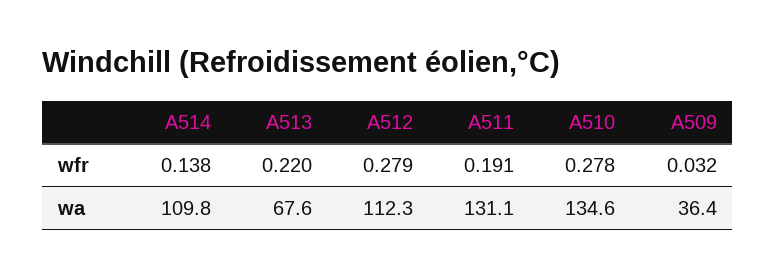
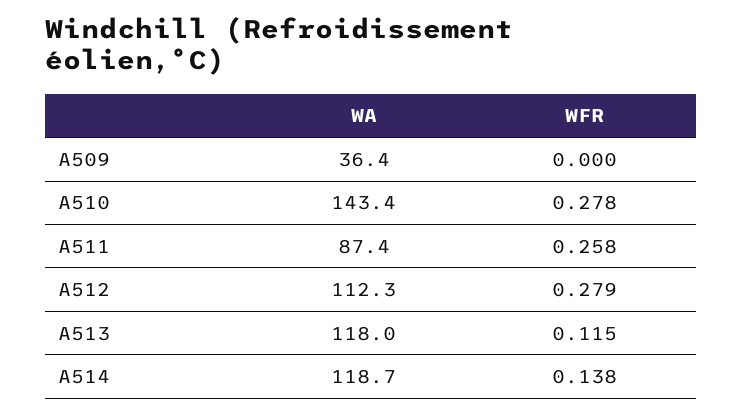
A513, wfr: 0.22 -> 0.115
A511, wfr: 0.191 -> 0.258
A509, wfr: 0.032 -> 0
A514, wa: 109.8 -> 118.7
A513, wa: 67.6 -> 118
A511, wa: 131.1 -> 87.4
A510, wa: 134.6 -> 143.4

